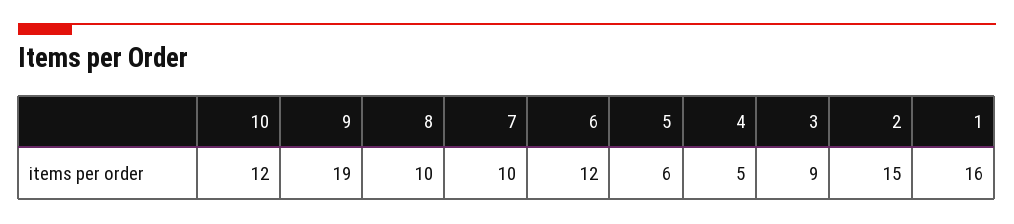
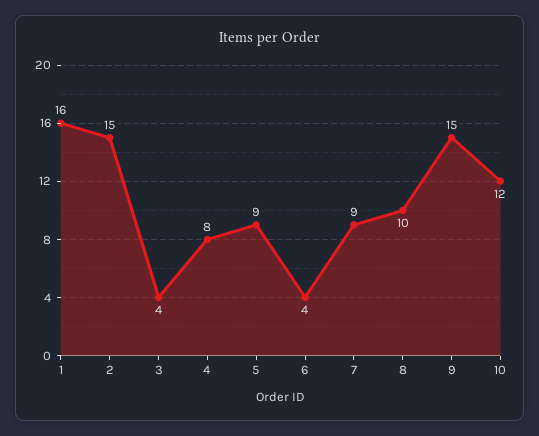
9: 19 -> 15
7: 10 -> 9
6: 12 -> 4
5: 6 -> 9
4: 5 -> 8
3: 9 -> 4

